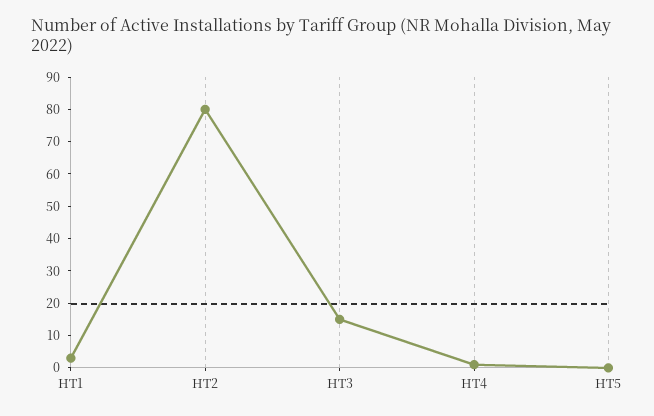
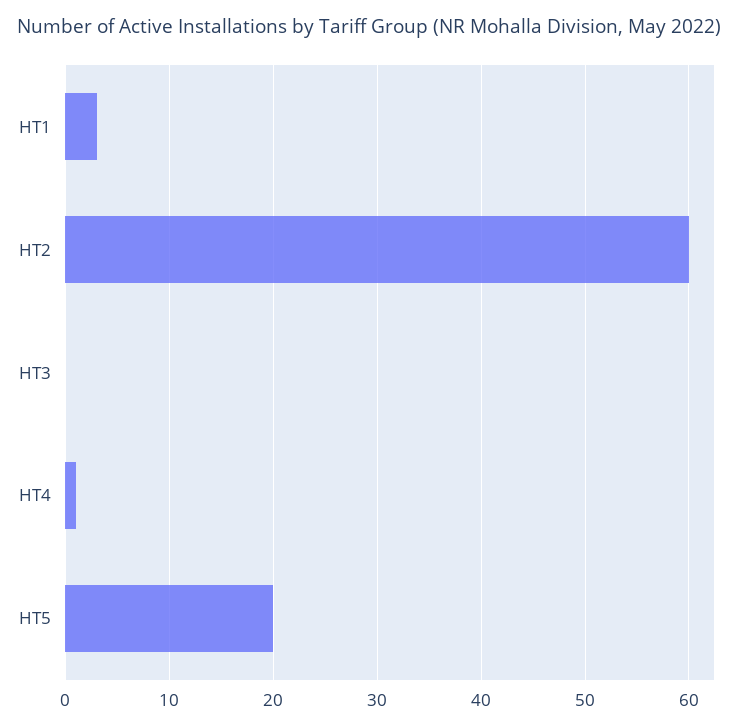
HT2: 80 -> 60
HT3: 15 -> 0
HT5: 0 -> 20

